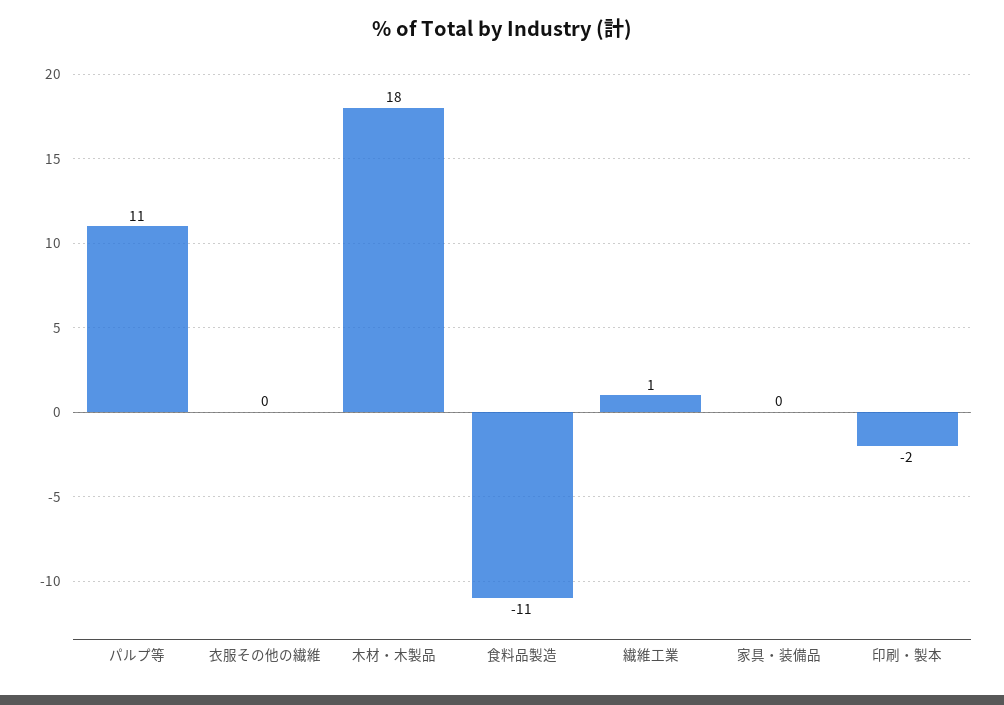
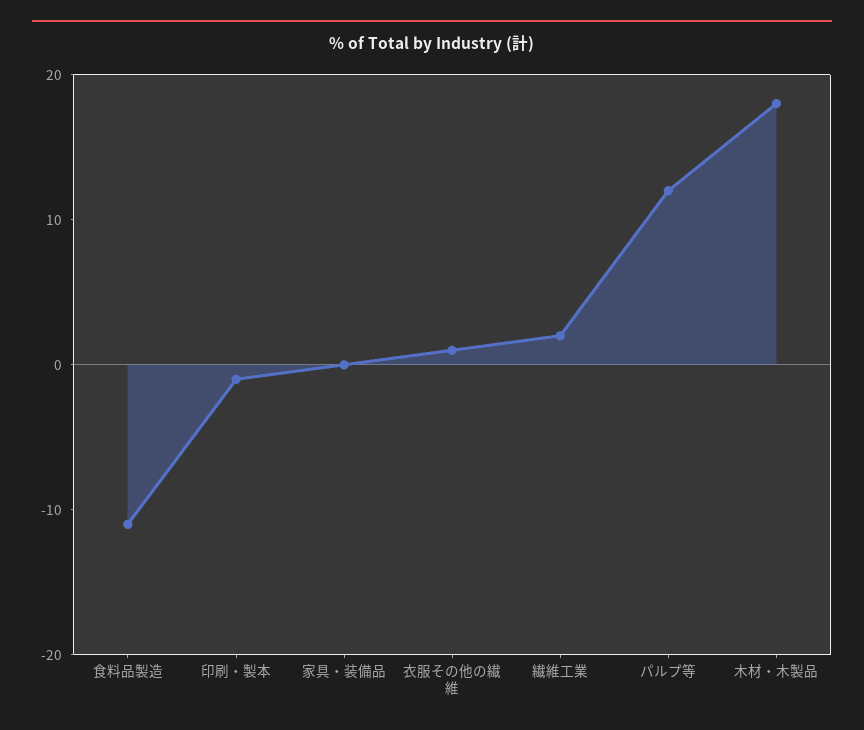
パルプ等: 11 -> 12
衣服その他の繊維: 0 -> 1
繊維工業: 1 -> 2
印刷・製本: -2 -> -1

